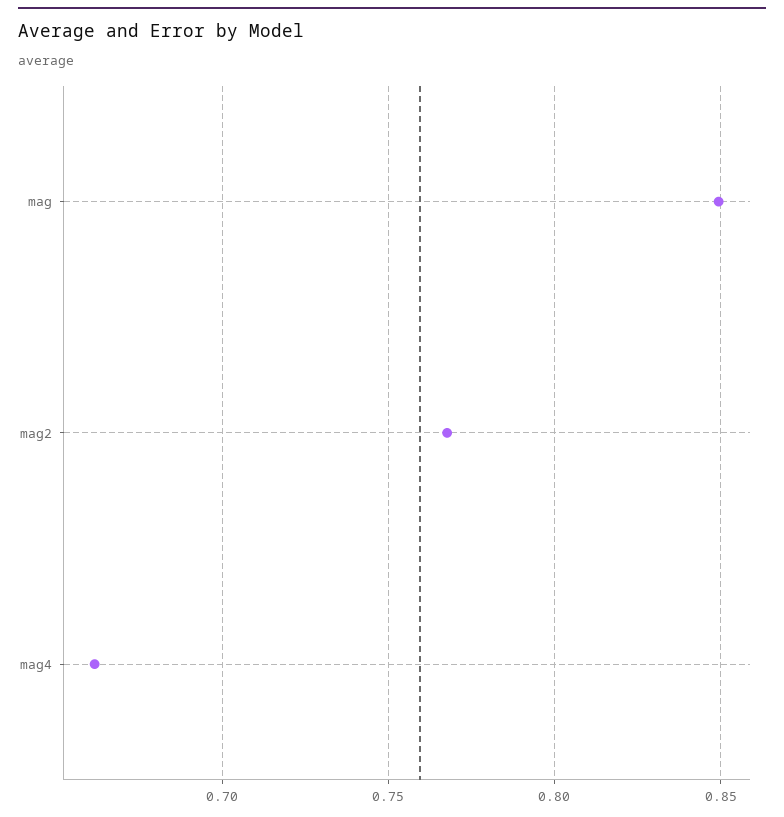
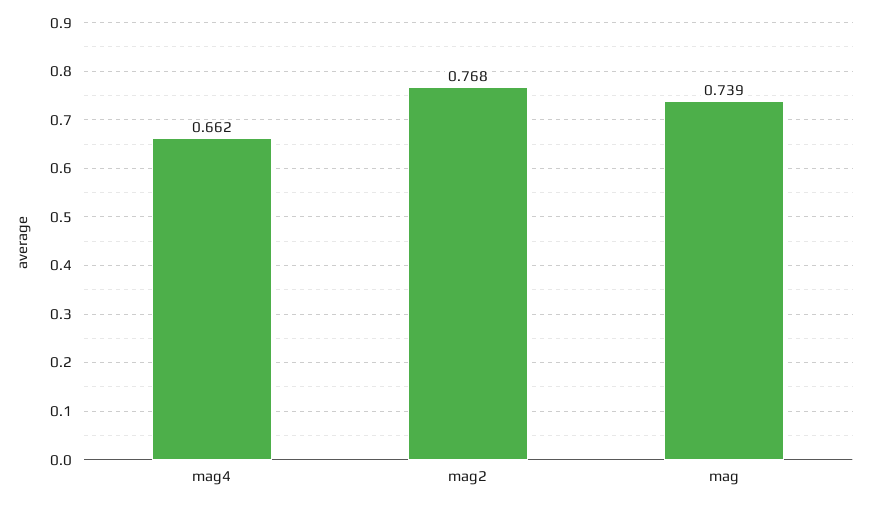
mag: 0.85 -> 0.739

